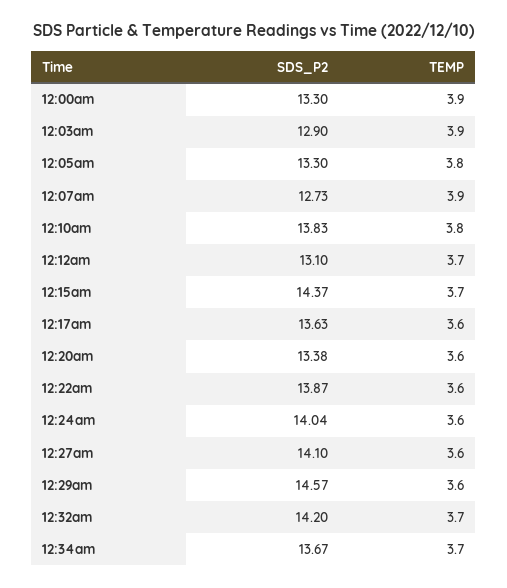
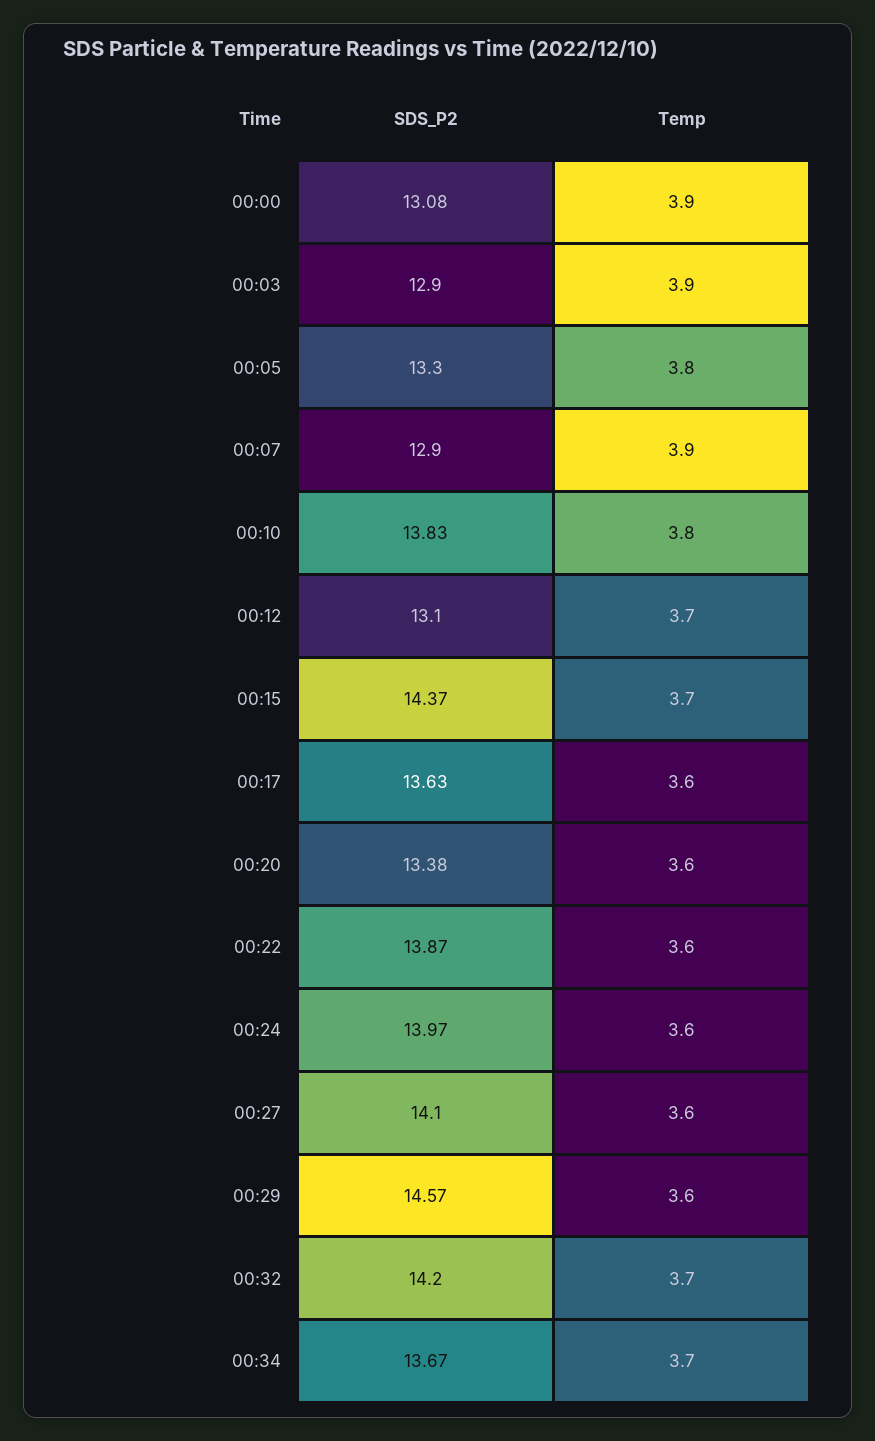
SDS_P2, 12:00am: 13.3 -> 13.08
SDS_P2, 12:07am: 12.73 -> 12.9
SDS_P2, 12:24am: 14.04 -> 13.97

